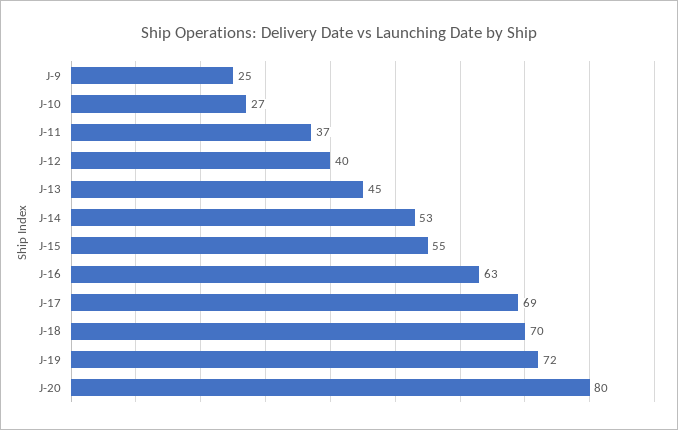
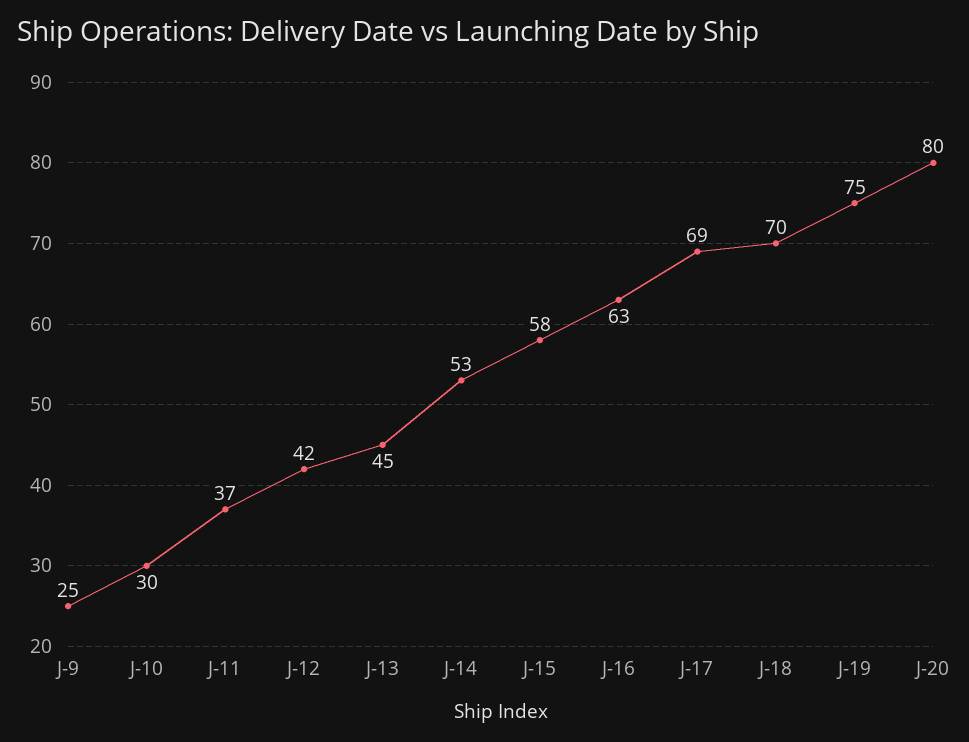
J-10: 27 -> 30
J-12: 40 -> 42
J-15: 55 -> 58
J-19: 72 -> 75

